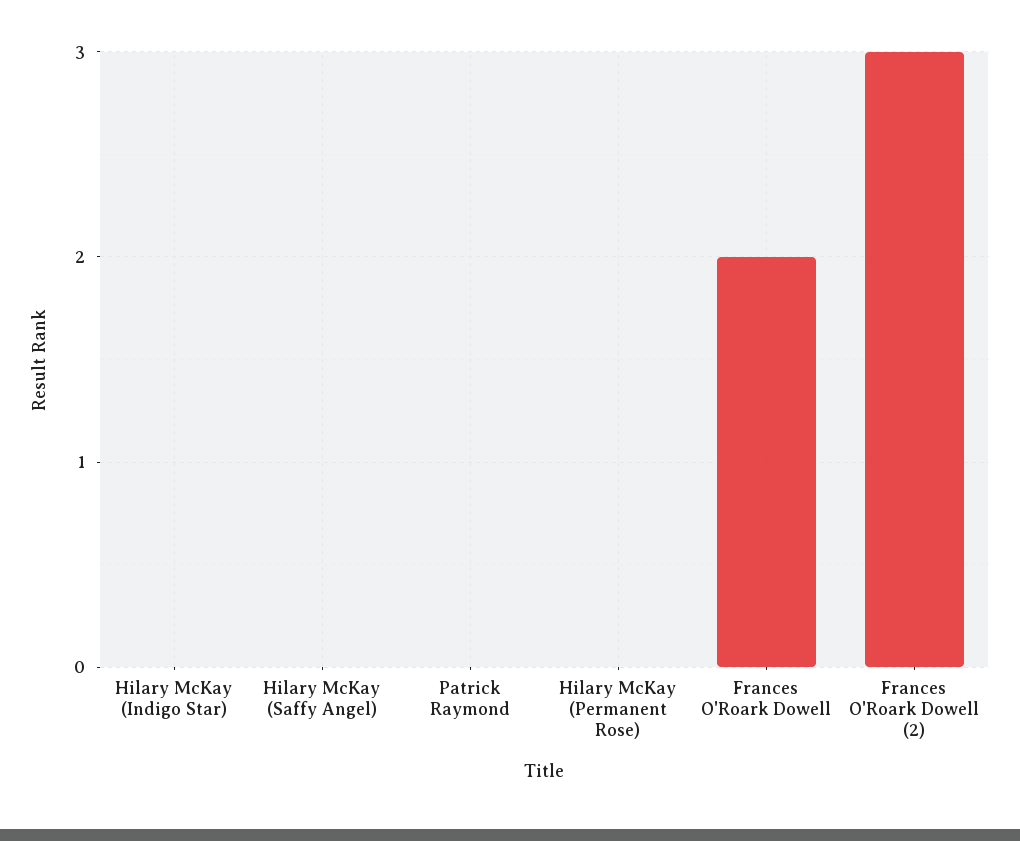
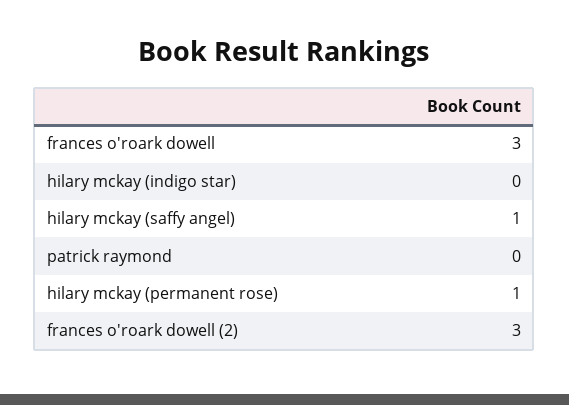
Hilary McKay (Saffy Angel): 0 -> 1
Hilary McKay (Permanent Rose): 0 -> 1
Frances O'Roark Dowell: 2 -> 3

